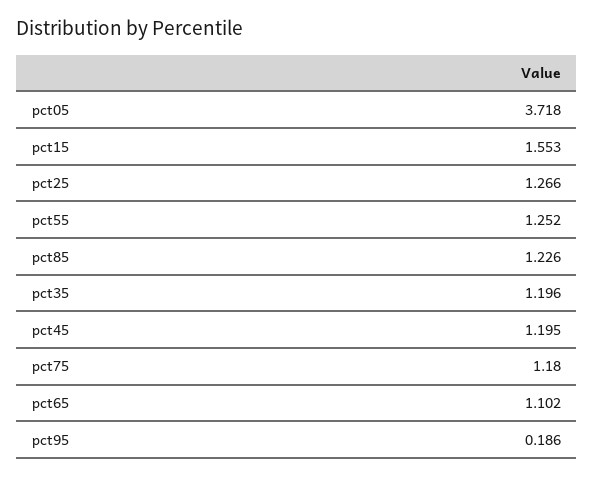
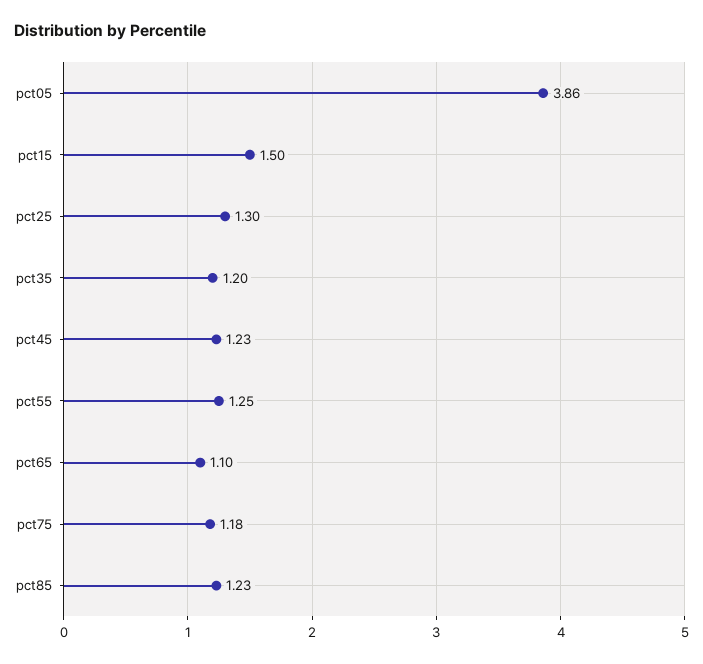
pct05: 3.718 -> 3.86
pct15: 1.553 -> 1.5
pct25: 1.266 -> 1.3
pct45: 1.195 -> 1.23
pct95: 0.186 -> none

